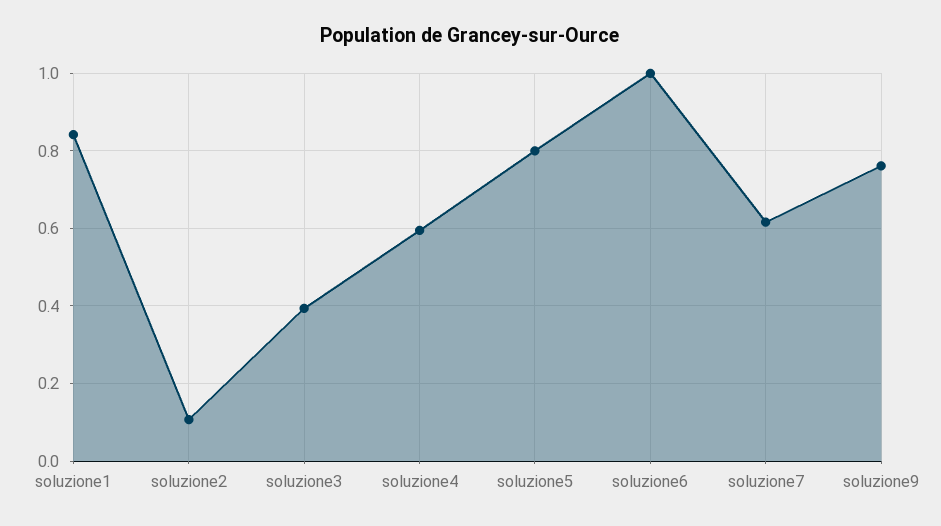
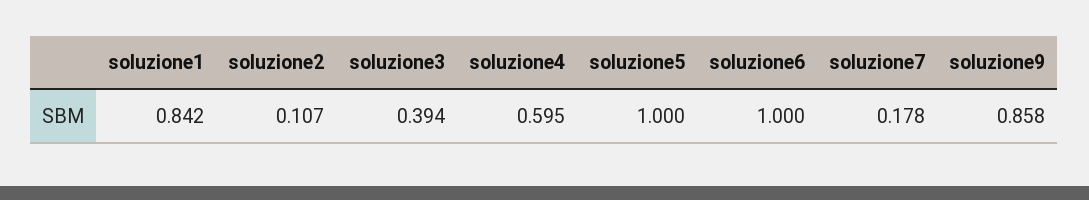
soluzione5: 0.8 -> 1
soluzione7: 0.62 -> 0.178
soluzione9: 0.76 -> 0.858

